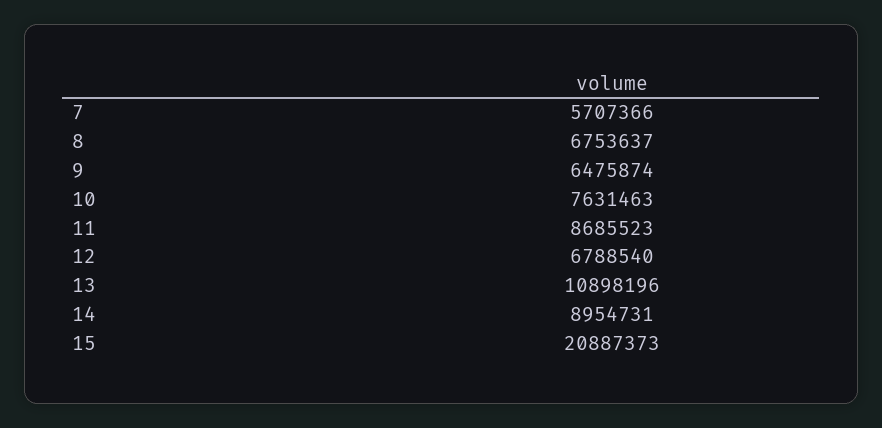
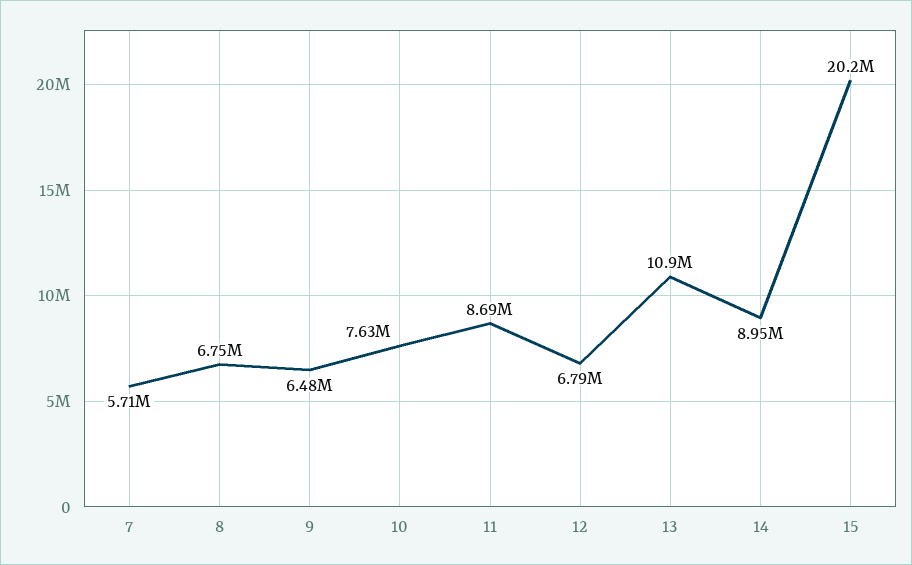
15: 20887373 -> 20200000

